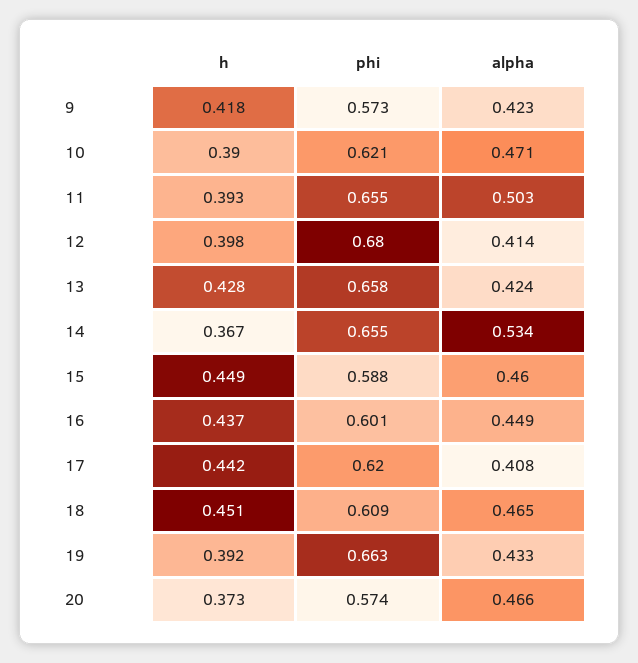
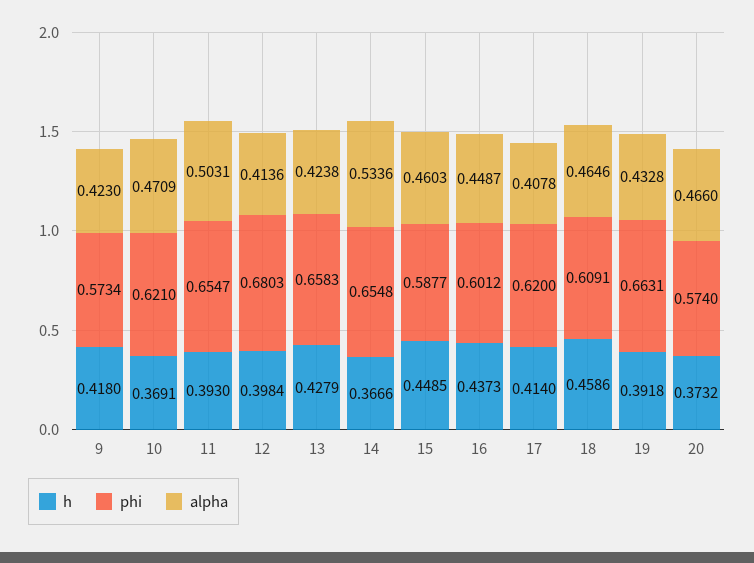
h, 10: 0.39 -> 0.3691
h, 17: 0.442 -> 0.414
h, 18: 0.451 -> 0.4586

